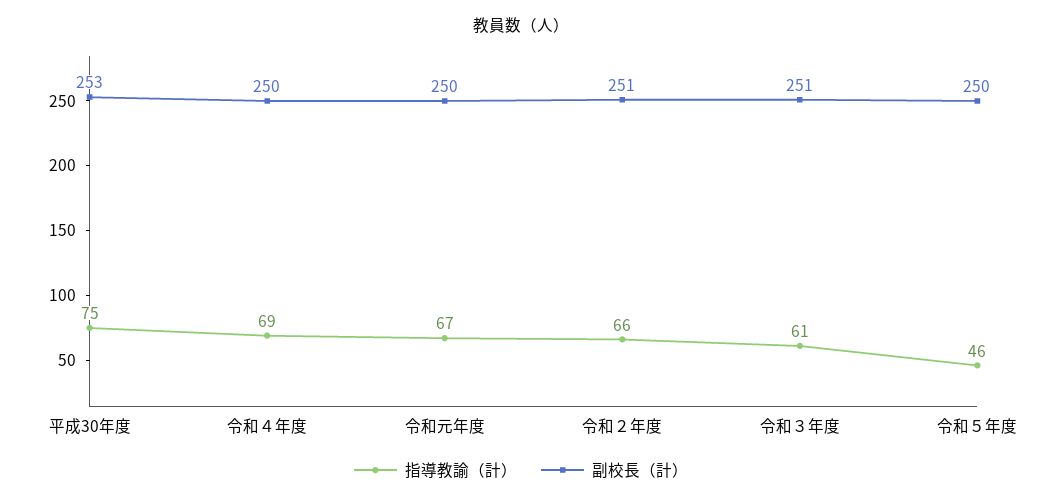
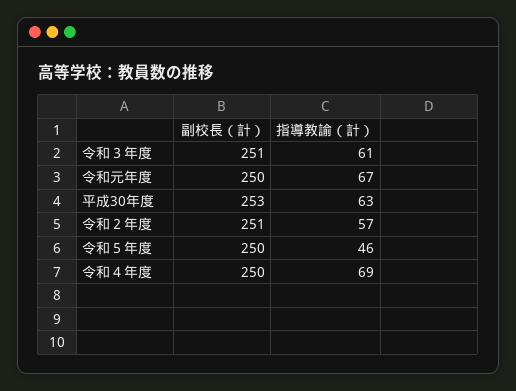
指導教諭（計）, 平成30年度: 75 -> 63
指導教諭（計）, 令和２年度: 66 -> 57

